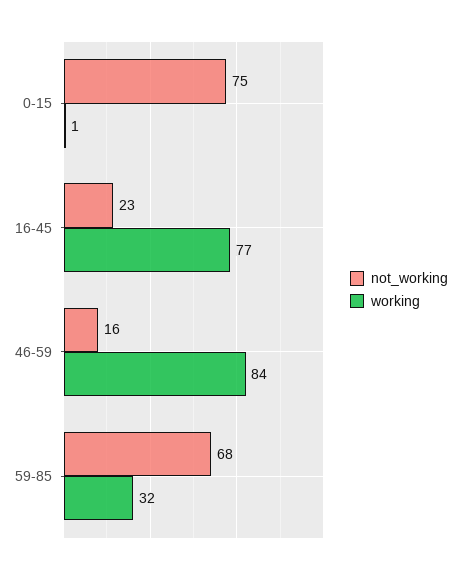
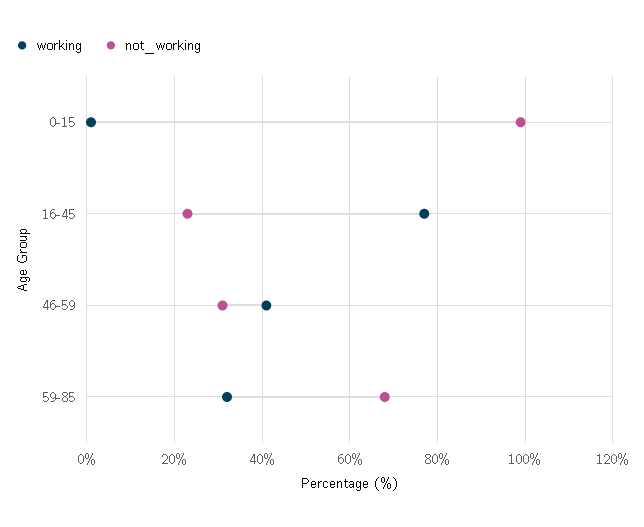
not_working, 0-15: 75 -> 100
not_working, 46-59: 16 -> 30
working, 46-59: 84 -> 40

